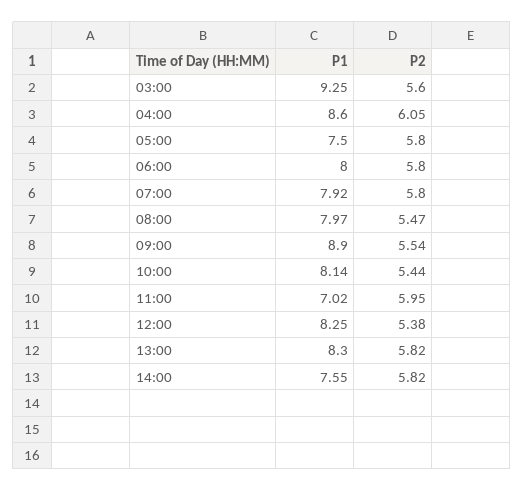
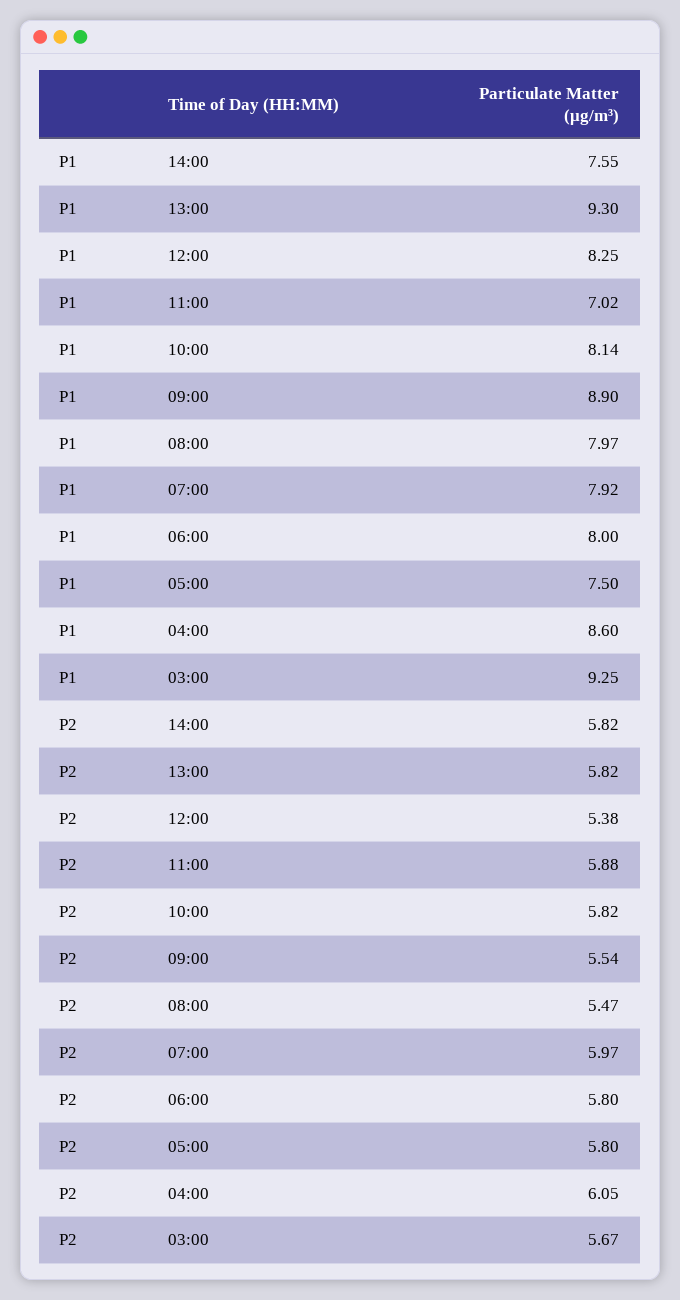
P2, 03:00: 5.6 -> 5.67
P2, 07:00: 5.8 -> 5.97
P2, 10:00: 5.44 -> 5.82
P2, 11:00: 5.95 -> 5.88
P1, 13:00: 8.3 -> 9.3

